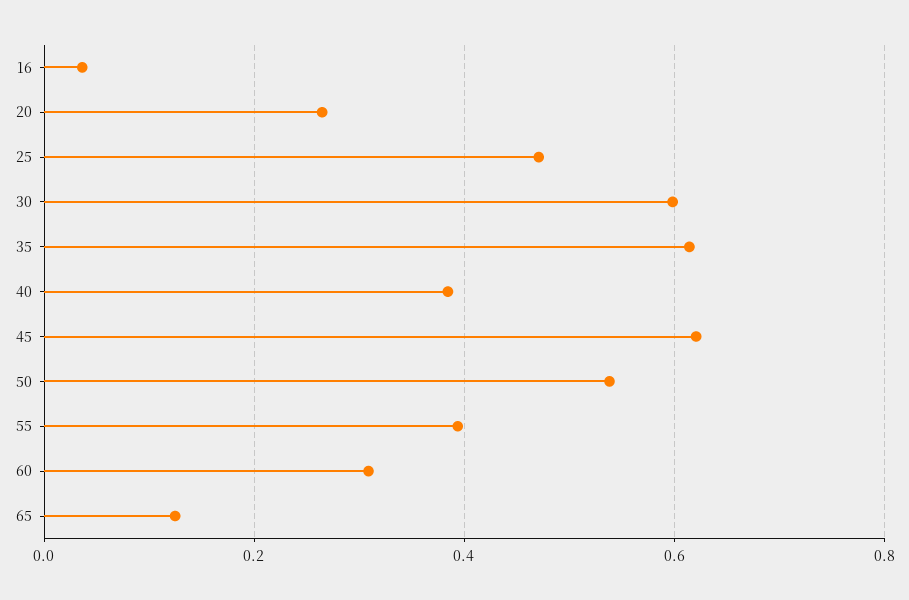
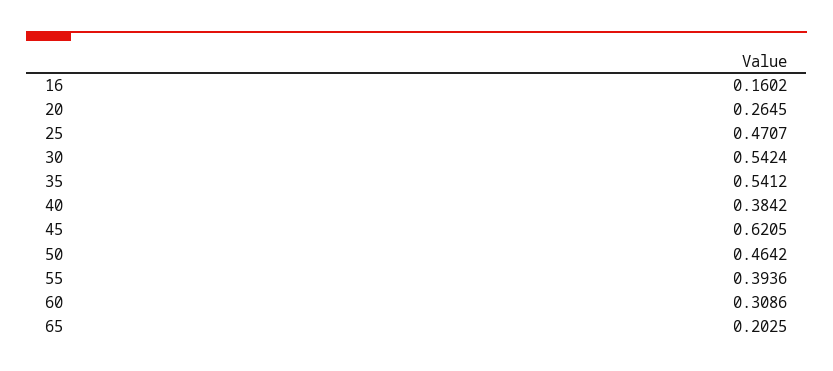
16: 0.04 -> 0.1602
30: 0.6 -> 0.5424
35: 0.62 -> 0.5412
50: 0.54 -> 0.4642
65: 0.12 -> 0.2025

